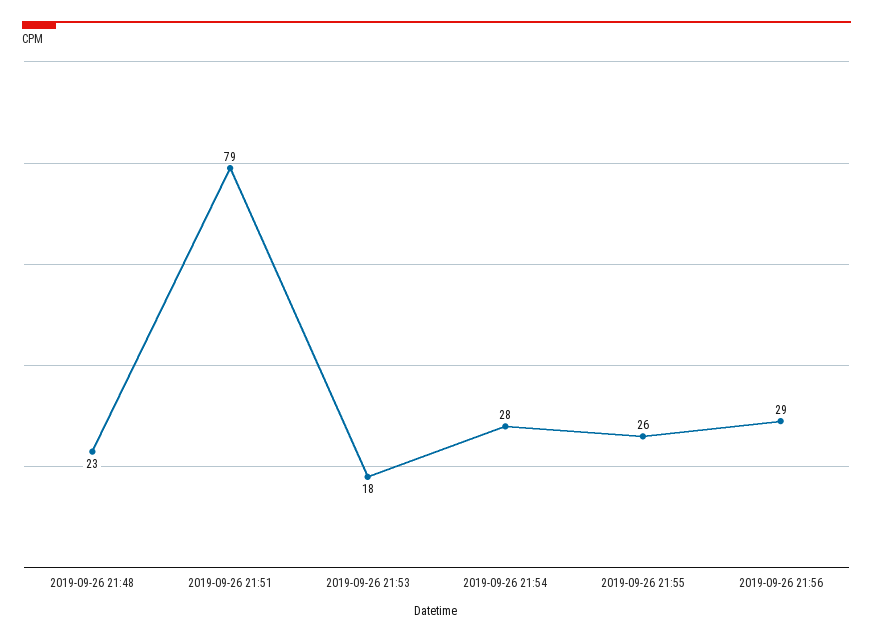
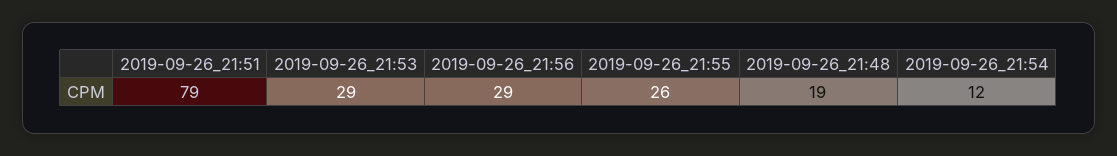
2019-09-26 21:48: 23 -> 19
2019-09-26 21:53: 18 -> 29
2019-09-26 21:54: 28 -> 12

